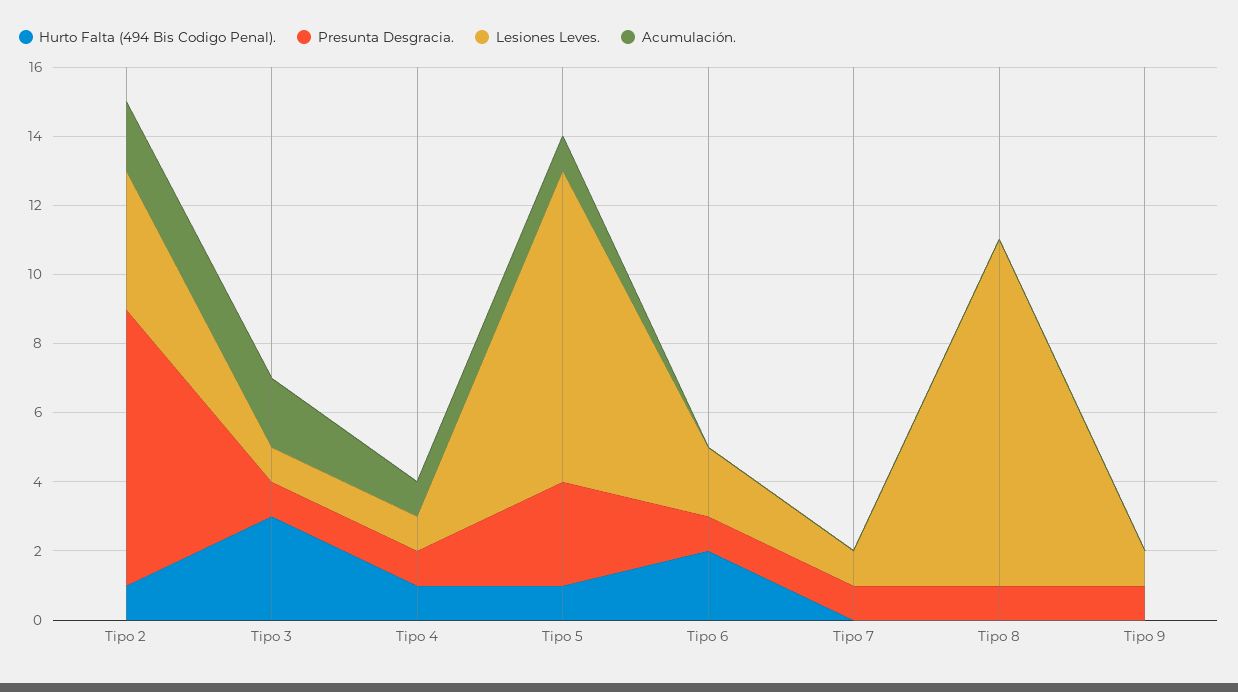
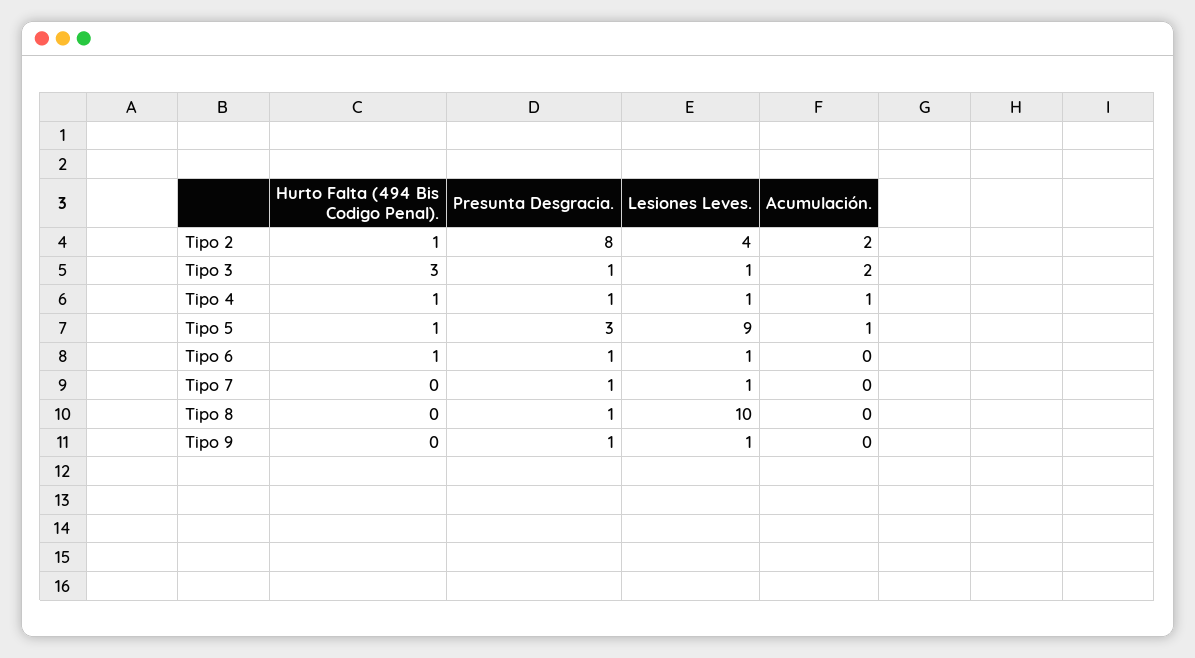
Hurto Falta (494 Bis Codigo Penal)., Tipo 6: 2 -> 1
Lesiones Leves., Tipo 6: 2 -> 1

